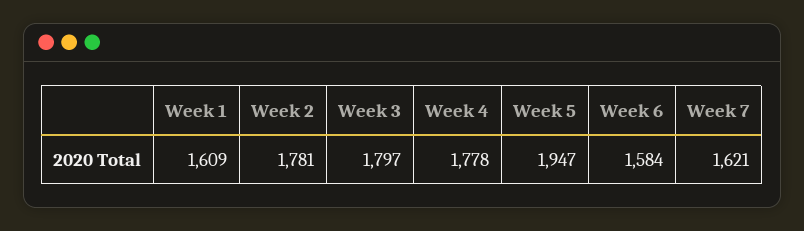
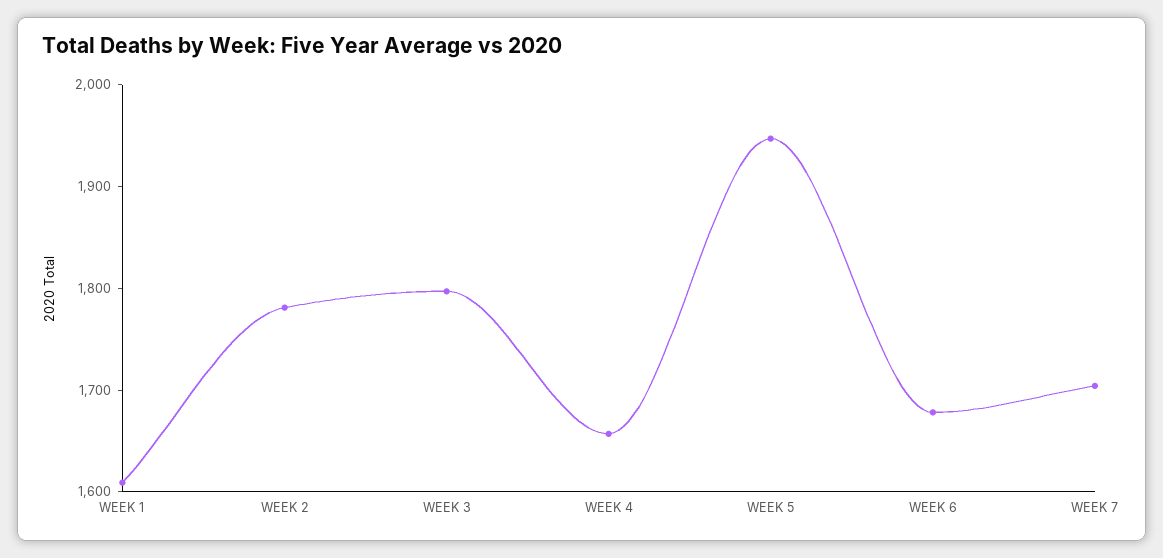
Week 4: 1778 -> 1660
Week 6: 1584 -> 1680
Week 7: 1621 -> 1700

